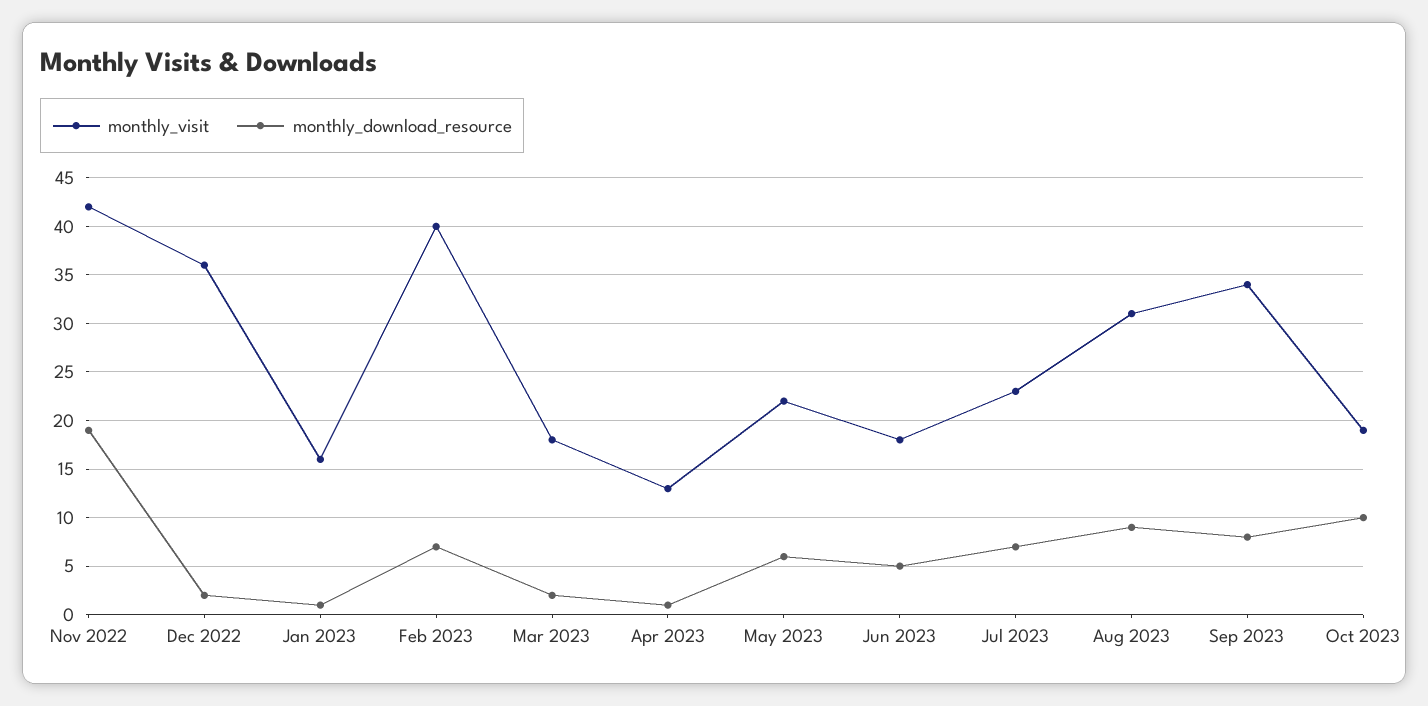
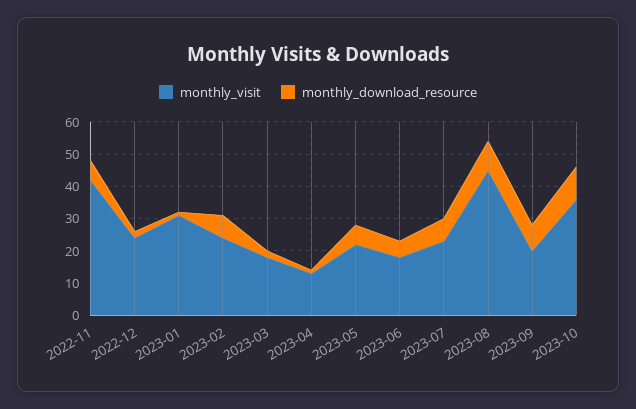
monthly_download_resource, Nov 2022: 19 -> 5
monthly_visit, Dec 2022: 36 -> 25
monthly_visit, Jan 2023: 16 -> 30
monthly_visit, Feb 2023: 40 -> 25
monthly_visit, Aug 2023: 31 -> 45
monthly_visit, Sep 2023: 34 -> 20
monthly_visit, Oct 2023: 19 -> 35

